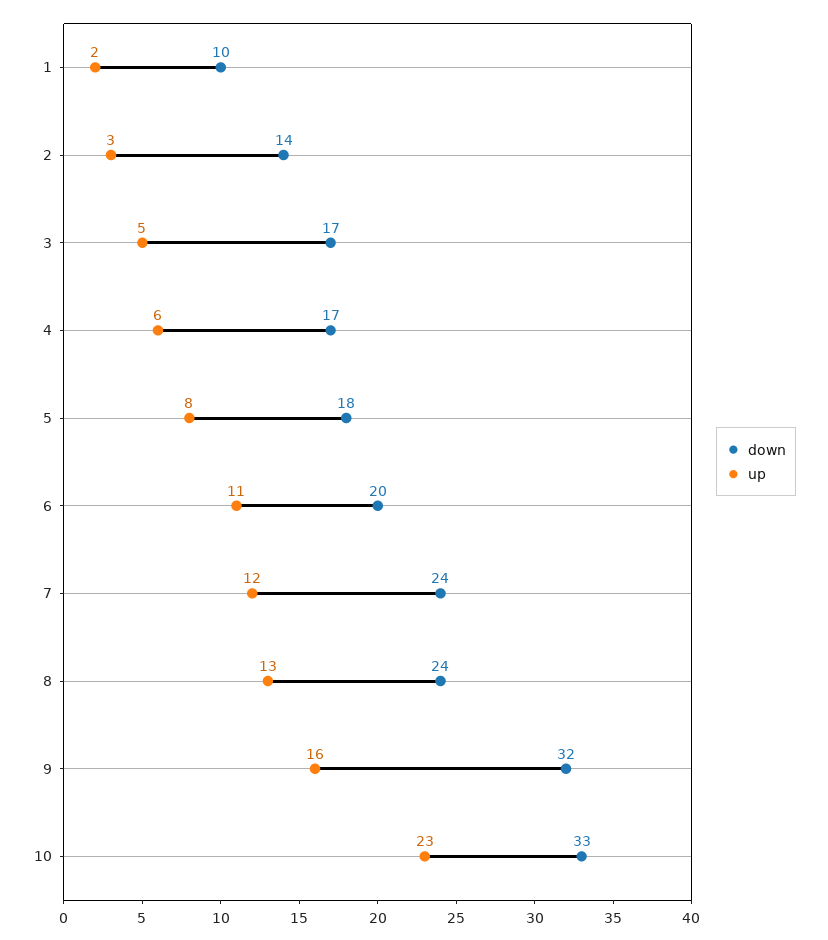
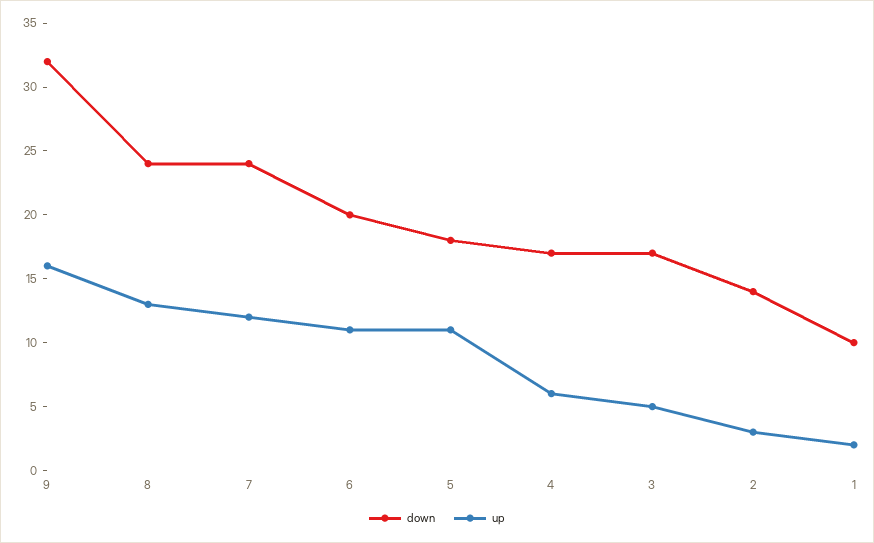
up, 5: 8 -> 11
down, 10: 33 -> none
up, 10: 23 -> none

